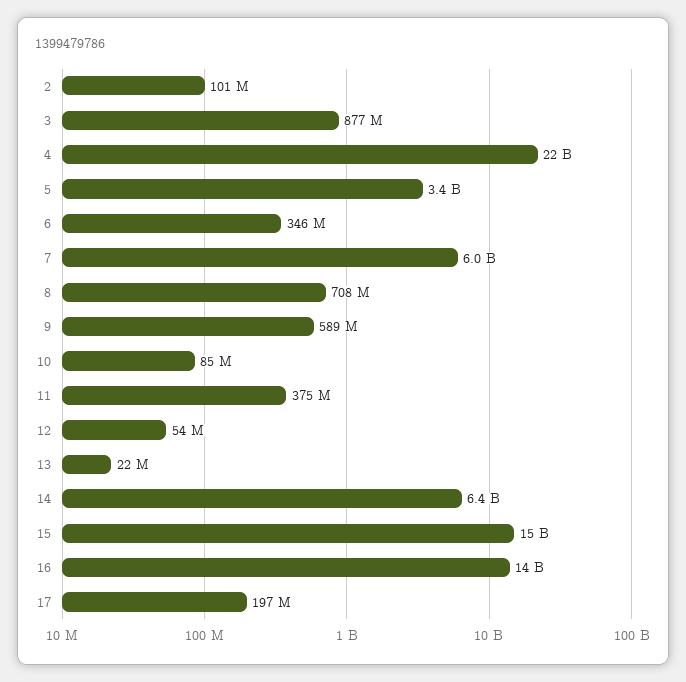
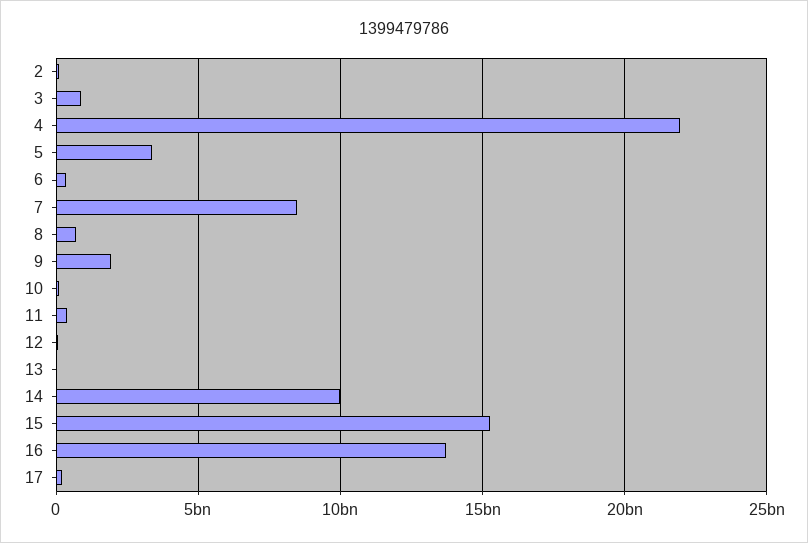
7: 6000000000 -> 8500000000
9: 589000000 -> 2000000000
14: 6400000000 -> 10000000000

